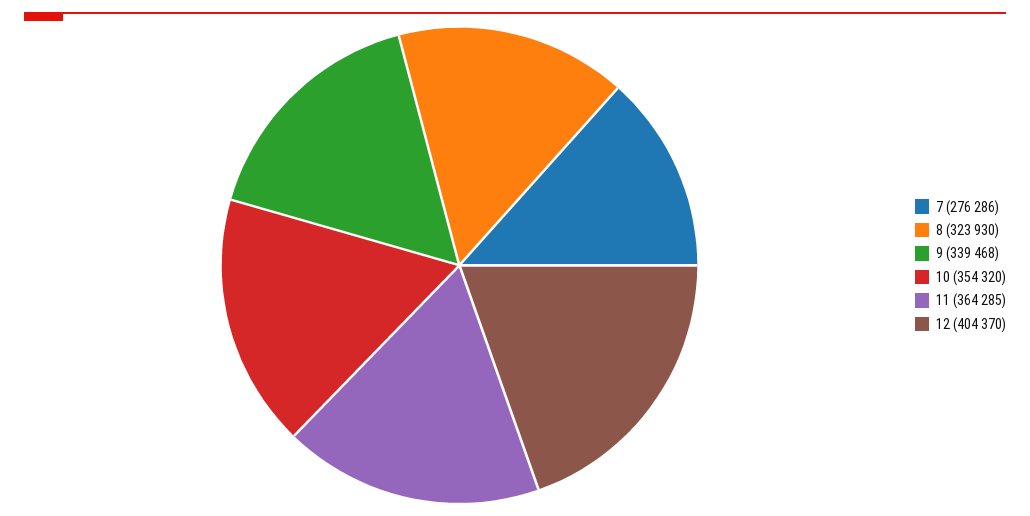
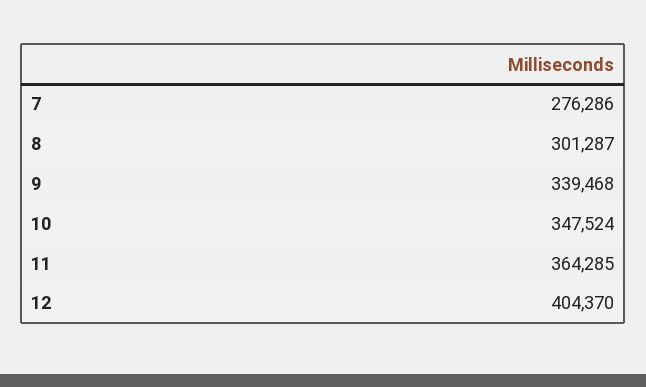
8: 323930 -> 301287
10: 354320 -> 347524

